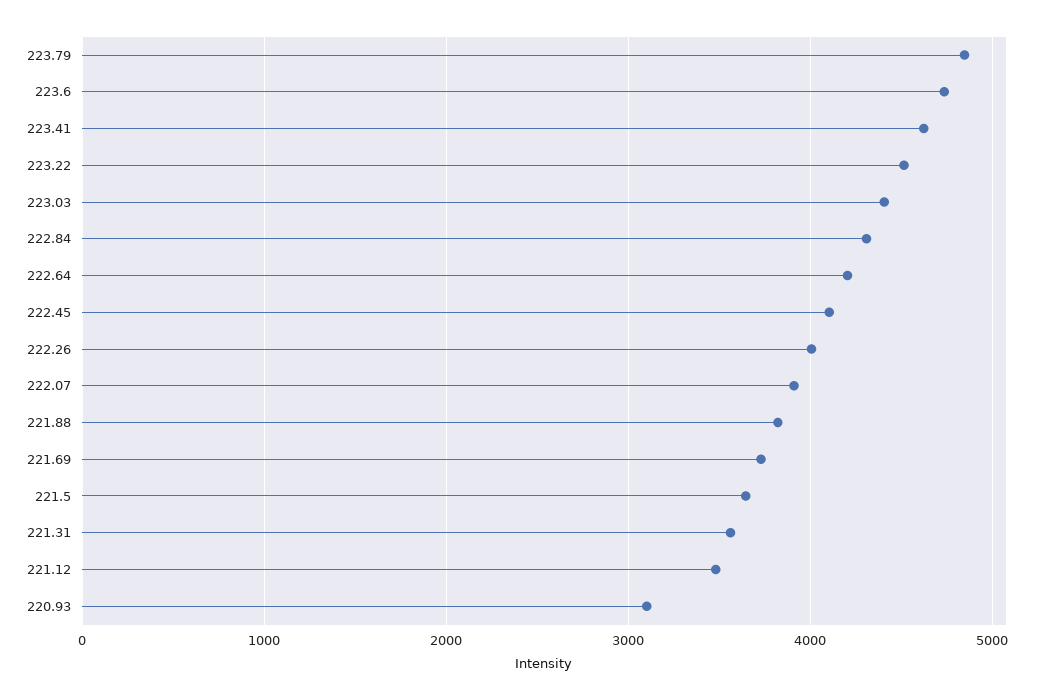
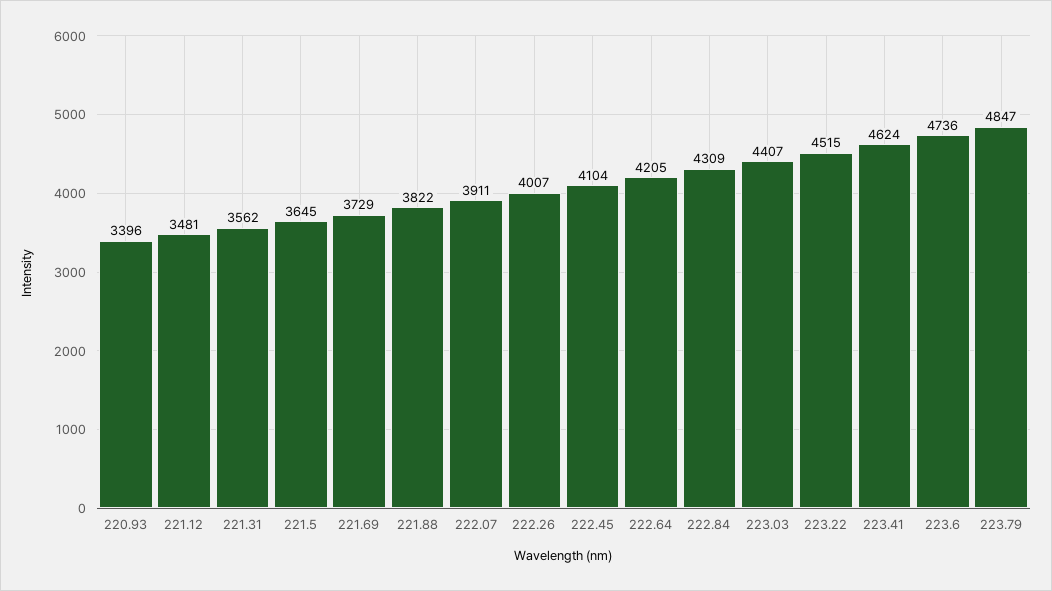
220.93: 3100 -> 3396

